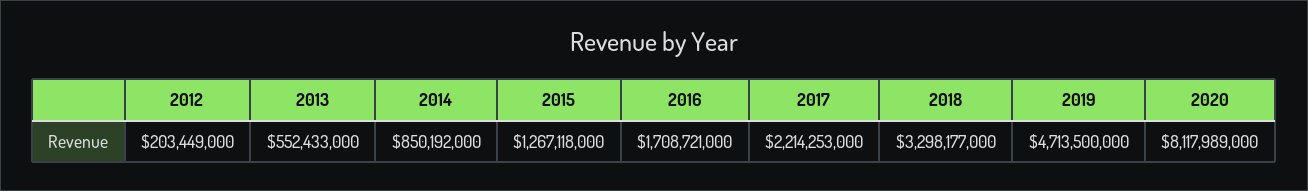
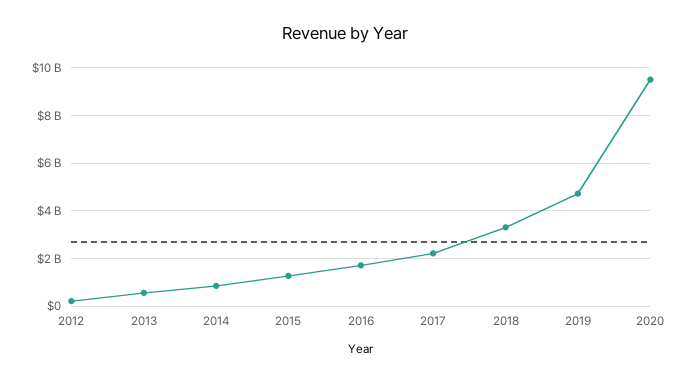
2020: 8117989000 -> 9500000000

